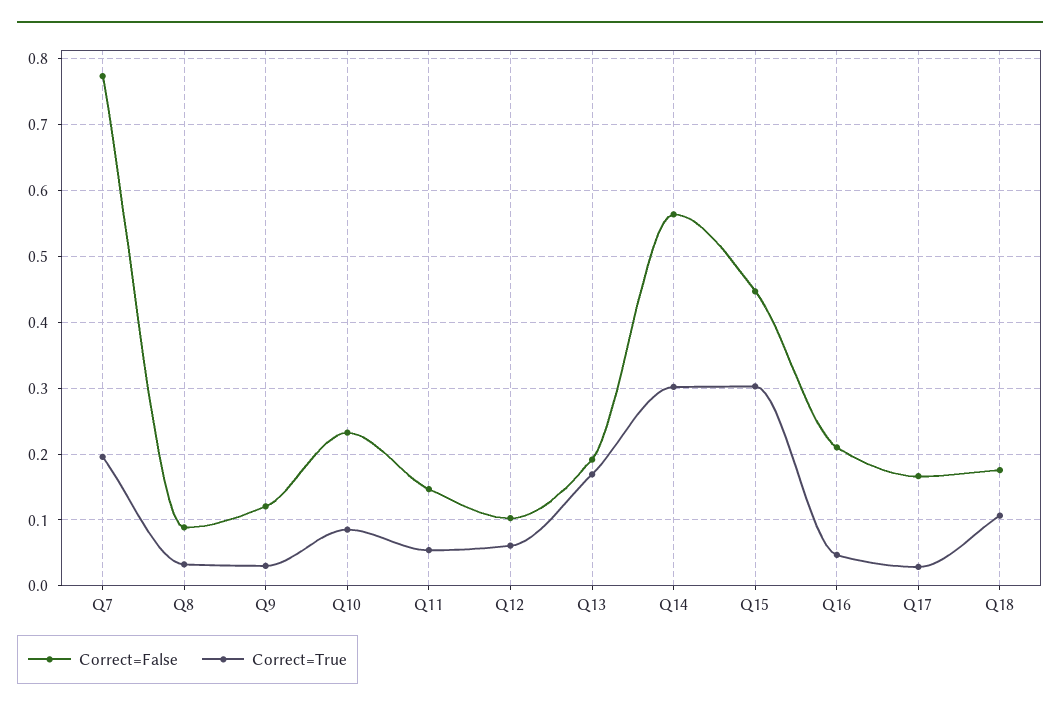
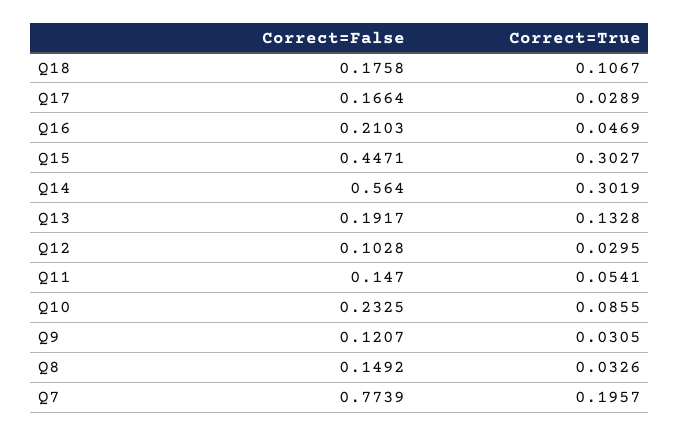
Correct=False, Q8: 0.09 -> 0.1492
Correct=True, Q12: 0.06 -> 0.0295
Correct=True, Q13: 0.17 -> 0.1328

